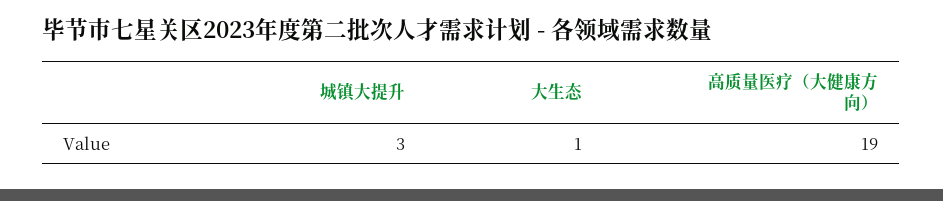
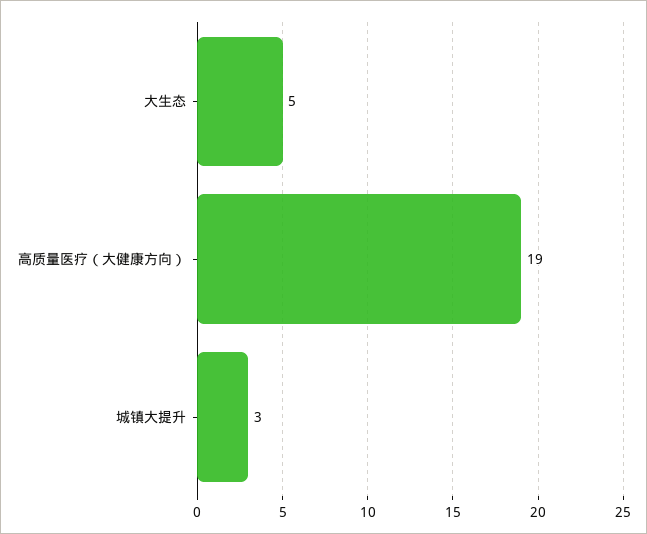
大生态: 1 -> 5

